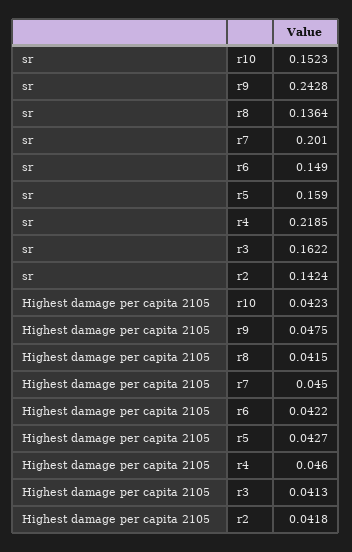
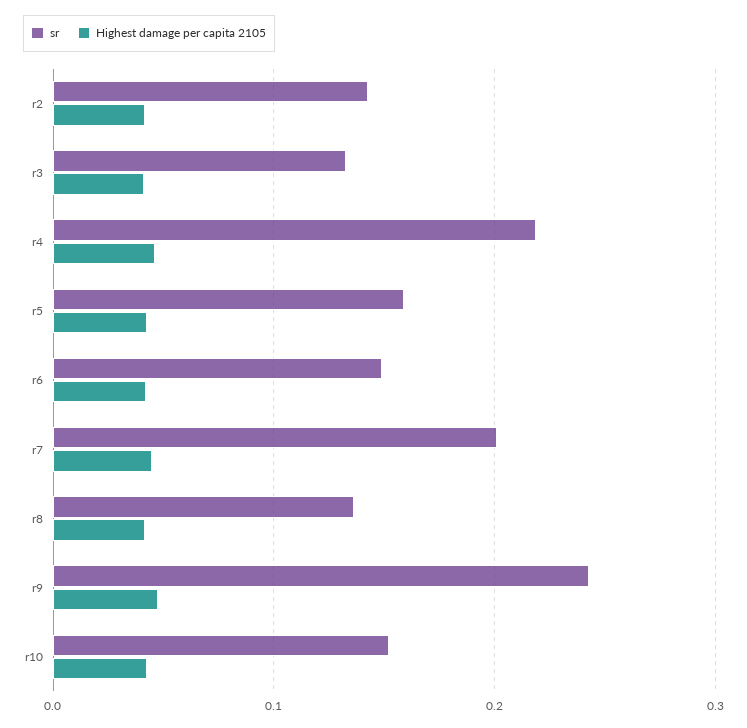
sr, r3: 0.1622 -> 0.13

